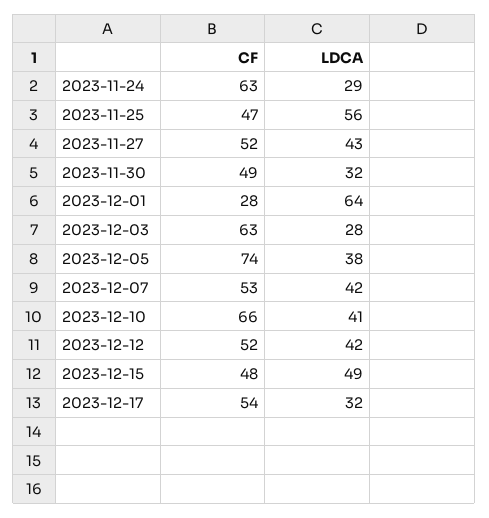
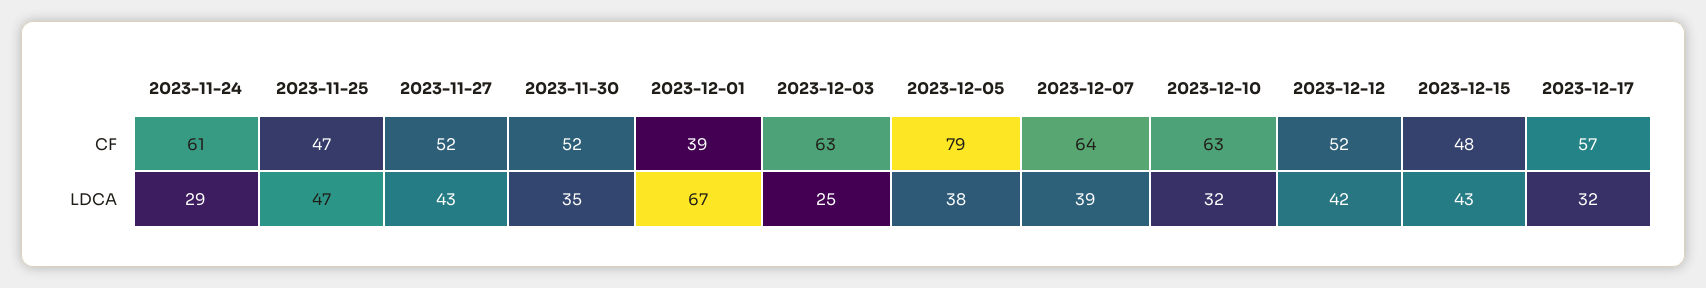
CF, 2023-11-24: 63 -> 61
LDCA, 2023-11-25: 56 -> 47
CF, 2023-11-30: 49 -> 52
LDCA, 2023-11-30: 32 -> 35
CF, 2023-12-01: 28 -> 39
LDCA, 2023-12-01: 64 -> 67
LDCA, 2023-12-03: 28 -> 25
CF, 2023-12-05: 74 -> 79
CF, 2023-12-07: 53 -> 64
LDCA, 2023-12-07: 42 -> 39
CF, 2023-12-10: 66 -> 63
LDCA, 2023-12-10: 41 -> 32
LDCA, 2023-12-15: 49 -> 43
CF, 2023-12-17: 54 -> 57

